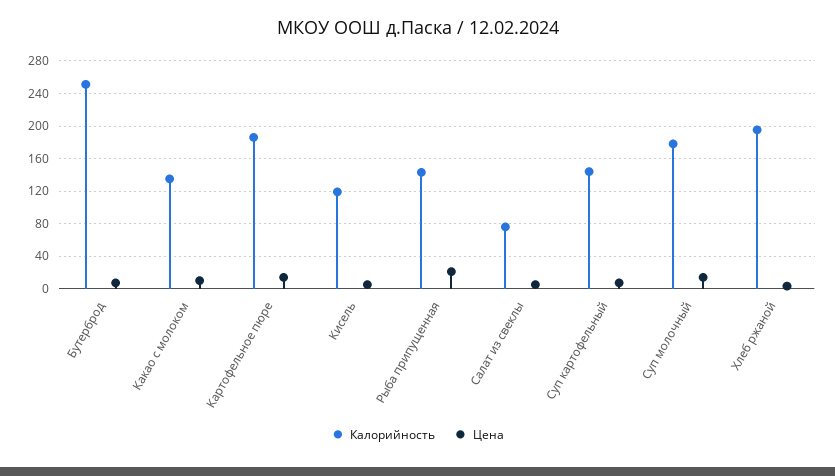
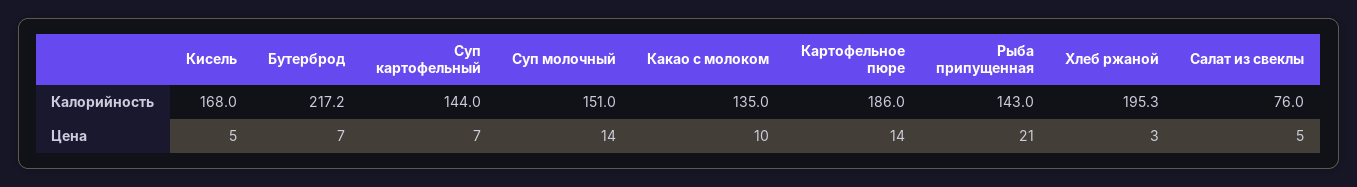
Калорийность, Бутерброд: 250 -> 217.2
Калорийность, Кисель: 120 -> 168
Калорийность, Суп молочный: 180 -> 151

